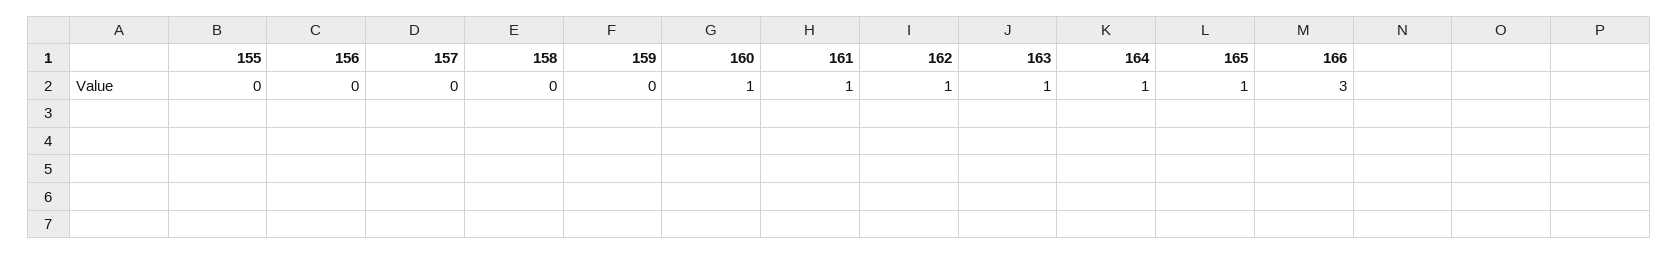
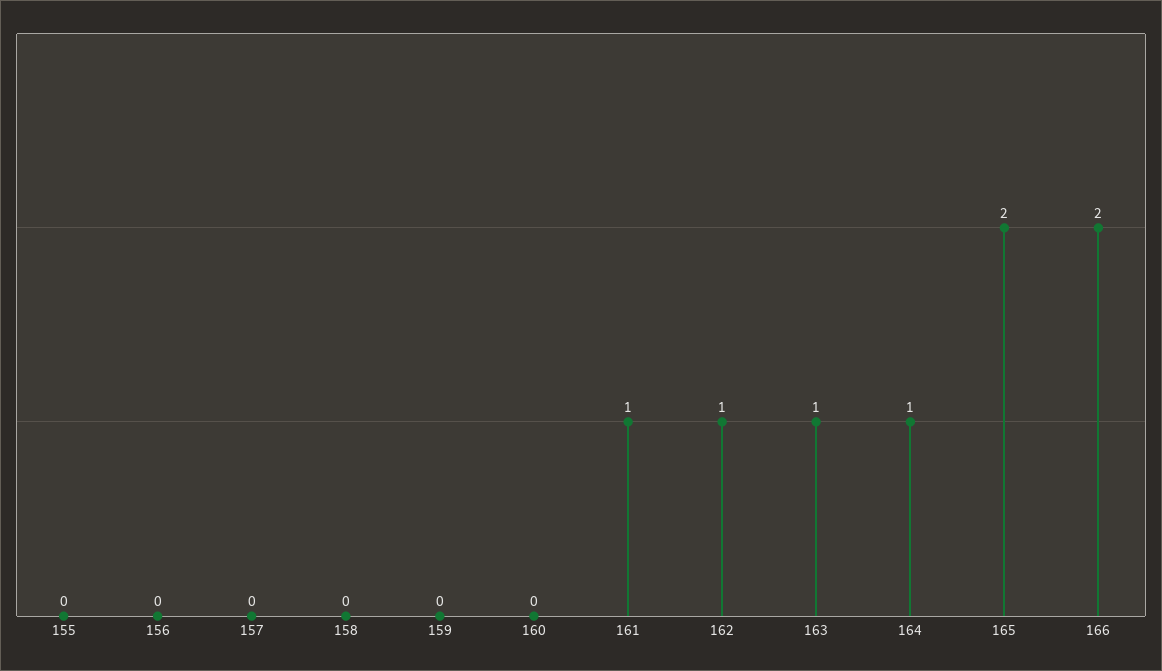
160: 1 -> 0
165: 1 -> 2
166: 3 -> 2

